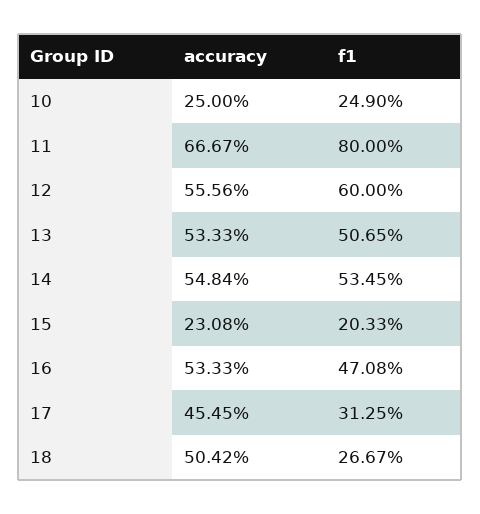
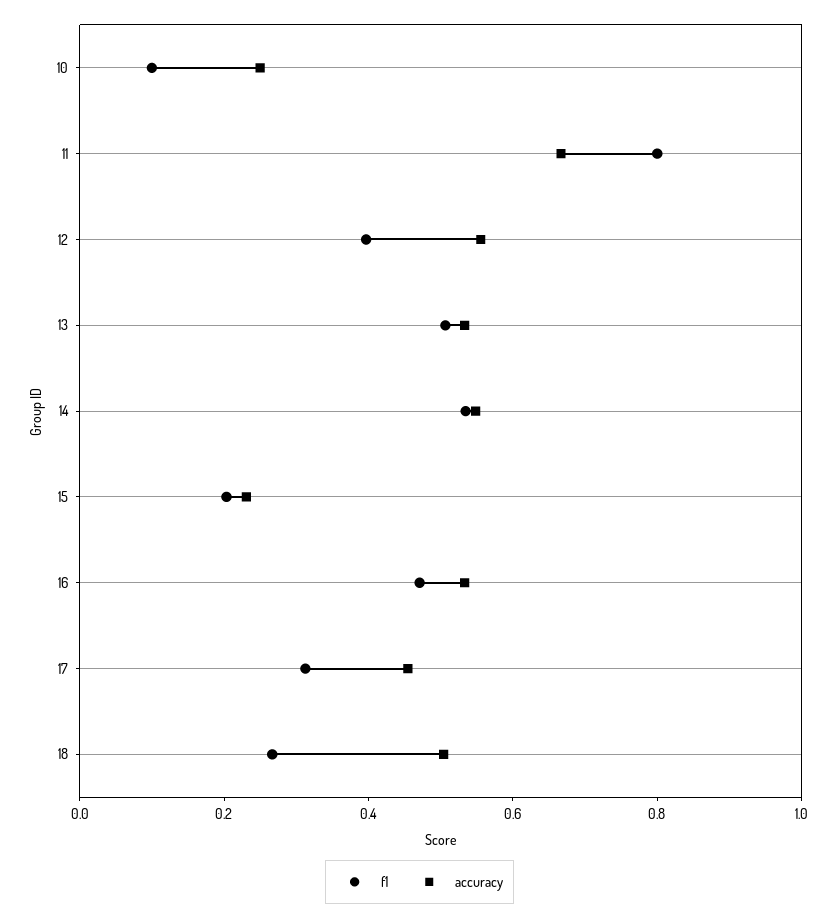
f1, 10: 0.249 -> 0.1
f1, 12: 0.6 -> 0.4

